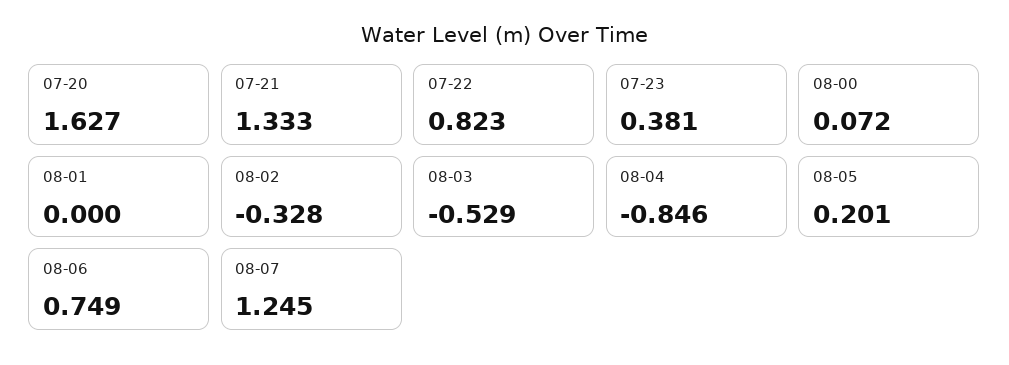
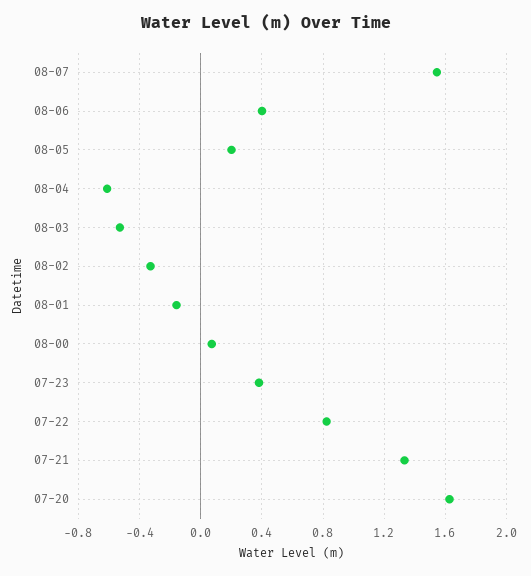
08-01: 0 -> -0.15
08-04: -0.846 -> -0.6
08-06: 0.749 -> 0.4
08-07: 1.245 -> 1.55

